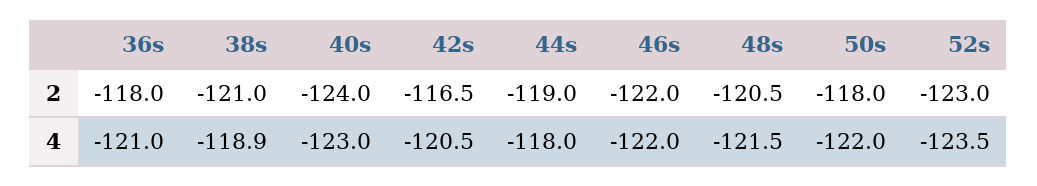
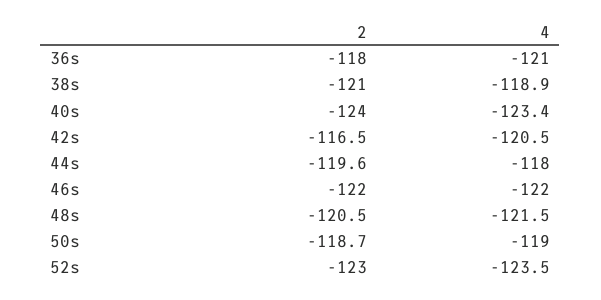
44s, 2: -119 -> -119.6
50s, 2: -118 -> -118.7
40s, 4: -123 -> -123.4
50s, 4: -122 -> -119

